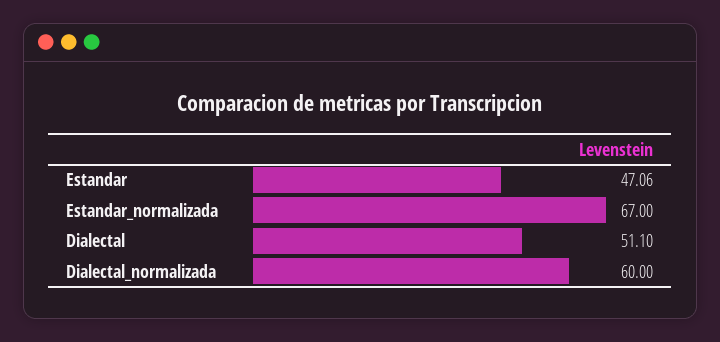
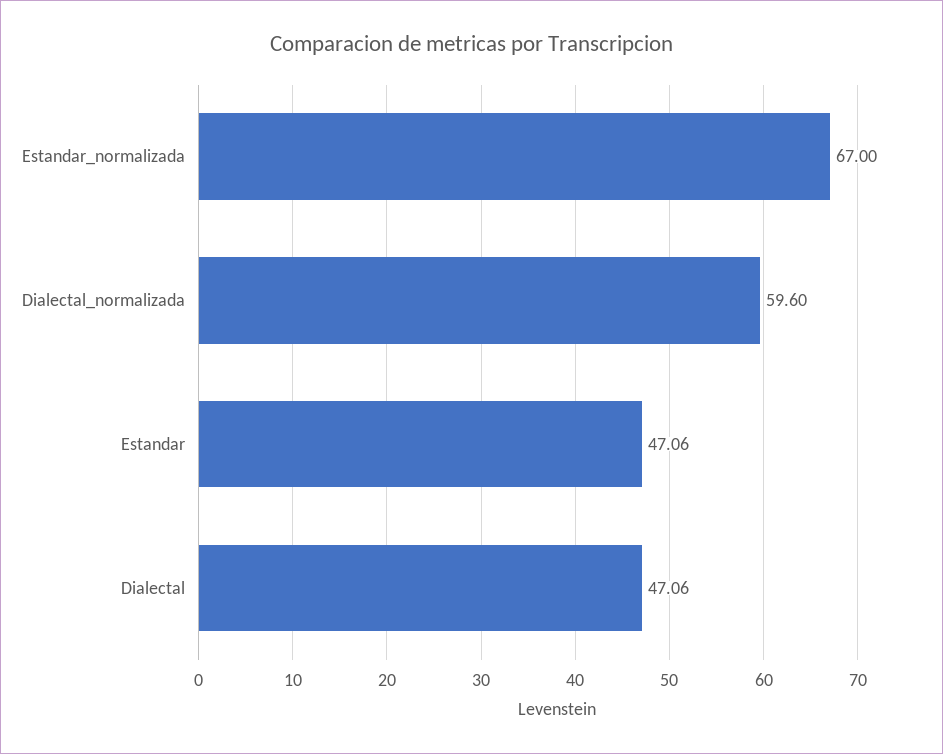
Dialectal: 51.1 -> 47.06
Dialectal_normalizada: 60 -> 59.6

